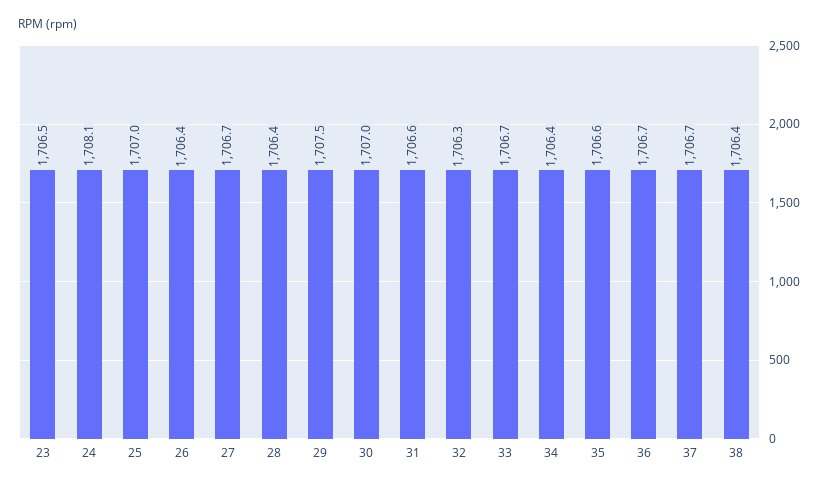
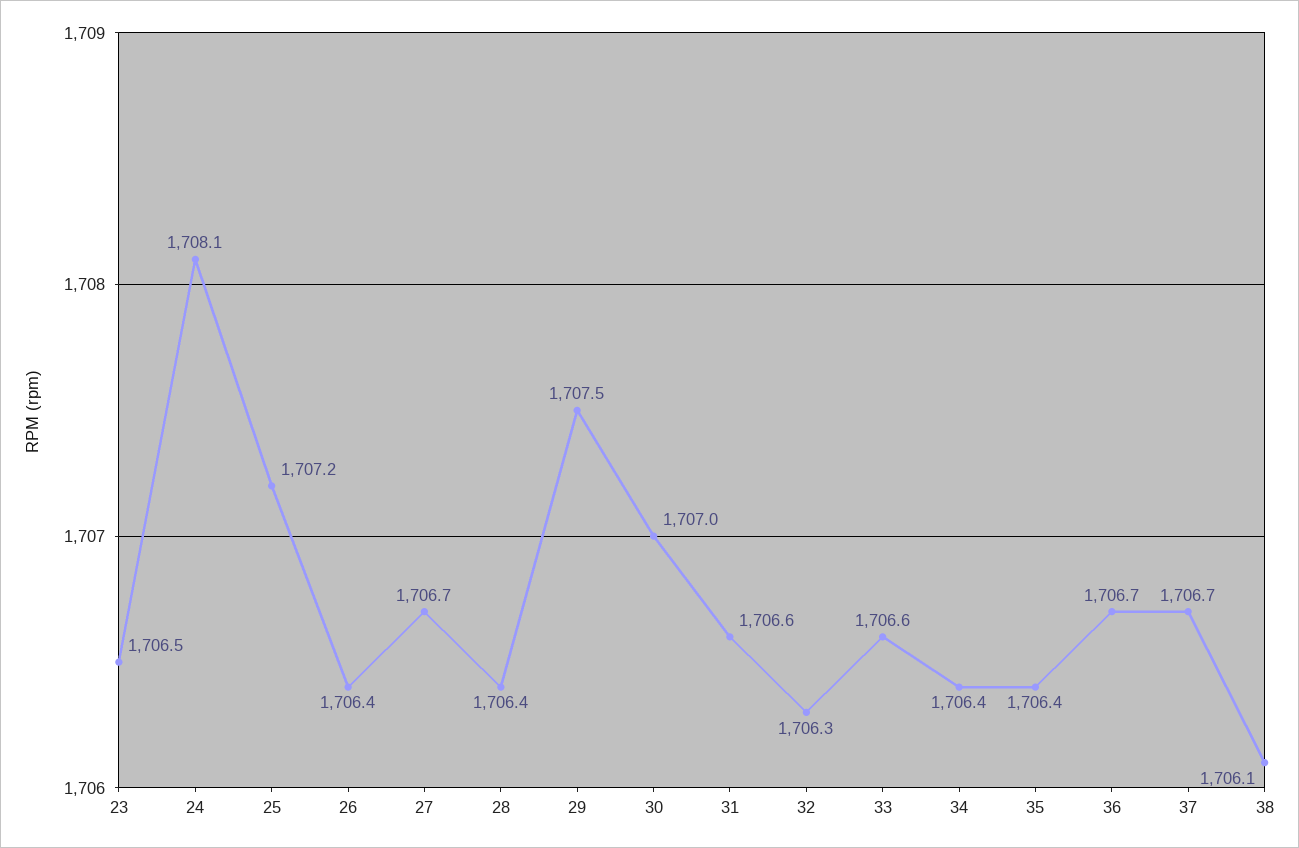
25: 1707 -> 1707.2
33: 1706.7 -> 1706.6
35: 1706.6 -> 1706.4
38: 1706.4 -> 1706.1

